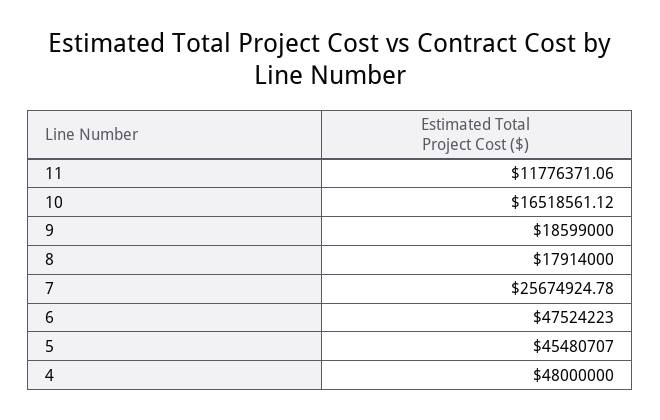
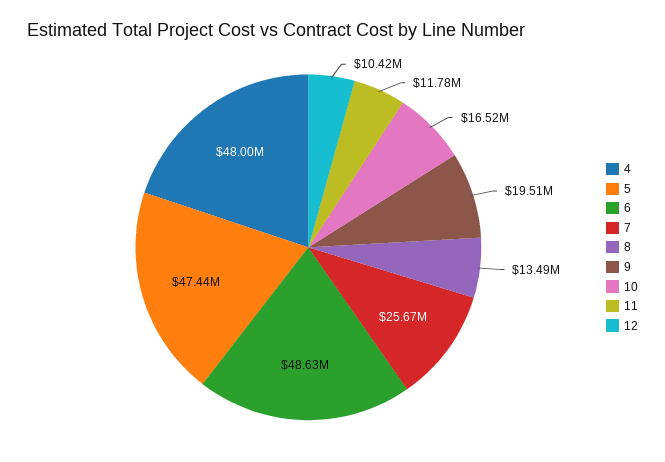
9: 18599000 -> 19510000
8: 17914000 -> 13490000
6: 47524223 -> 48630000
5: 45480707 -> 47440000
12: none -> 10420000

